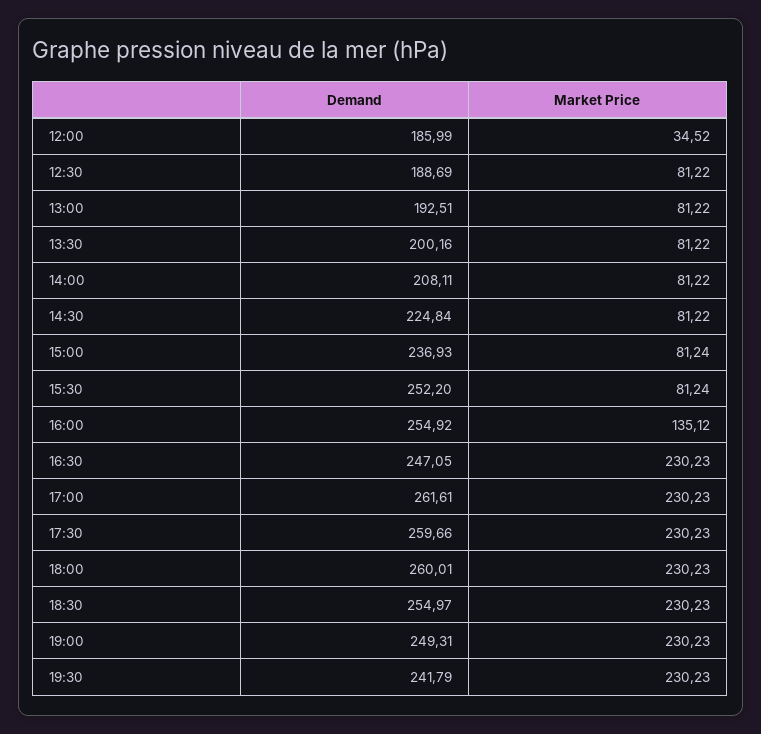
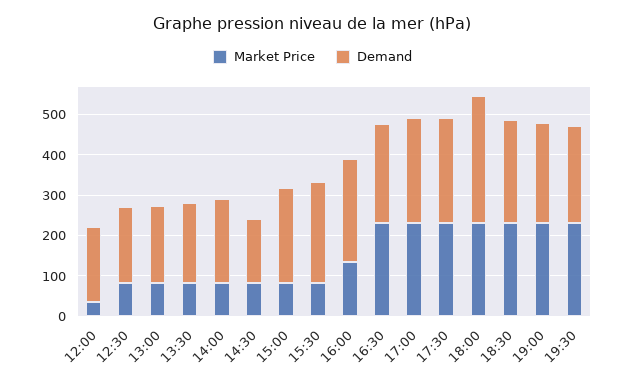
Demand, 14:30: 224.84 -> 160
Demand, 18:00: 260.01 -> 320

